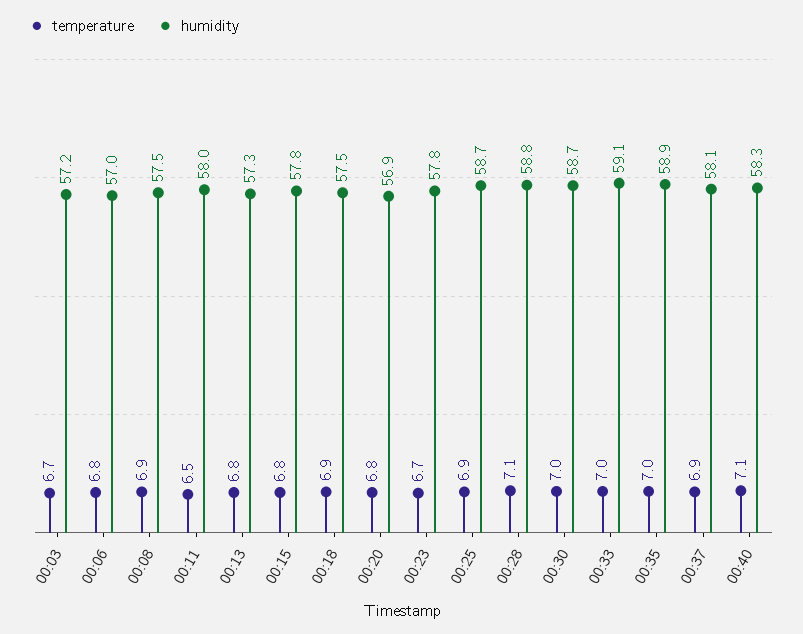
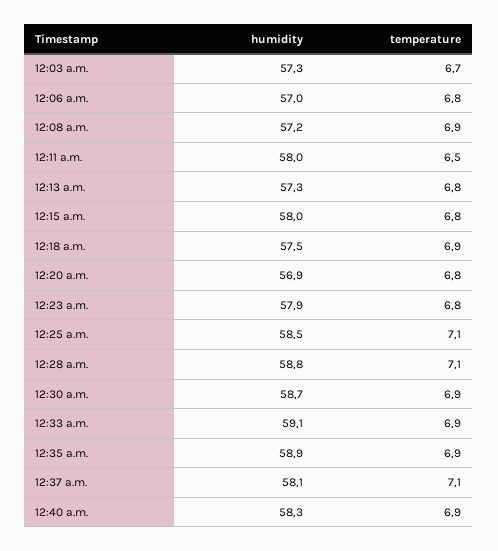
humidity, 00:03: 57.2 -> 57.3
humidity, 00:08: 57.5 -> 57.2
humidity, 00:15: 57.8 -> 58
temperature, 00:23: 6.7 -> 6.8
humidity, 00:23: 57.8 -> 57.9
temperature, 00:25: 6.9 -> 7.1
humidity, 00:25: 58.7 -> 58.5
temperature, 00:30: 7 -> 6.9
temperature, 00:33: 7 -> 6.9
temperature, 00:35: 7 -> 6.9
temperature, 00:37: 6.9 -> 7.1
temperature, 00:40: 7.1 -> 6.9

